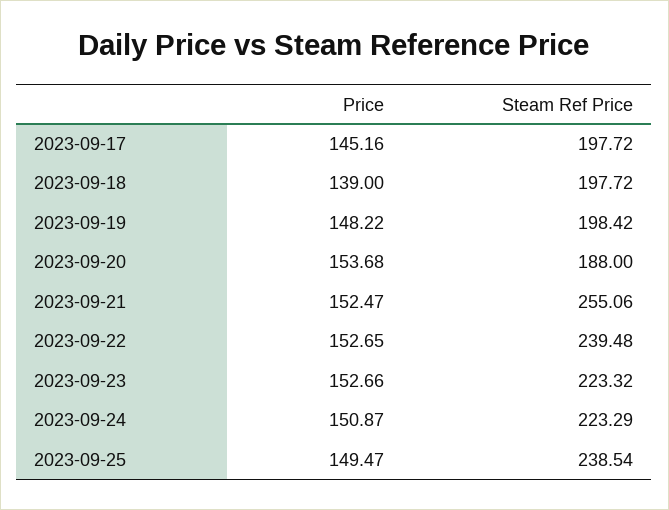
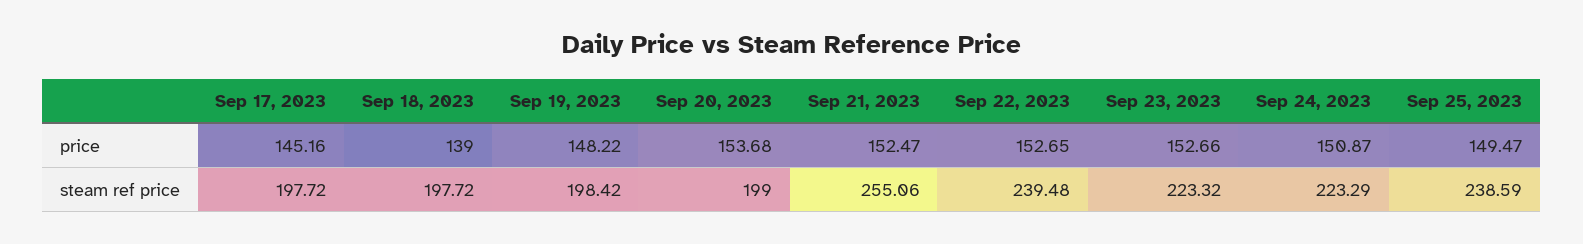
Steam Ref Price, 2023-09-20: 188 -> 199
Steam Ref Price, 2023-09-25: 238.54 -> 238.59

